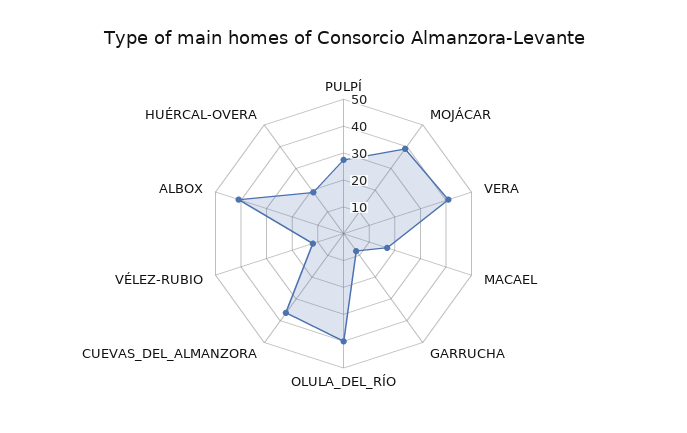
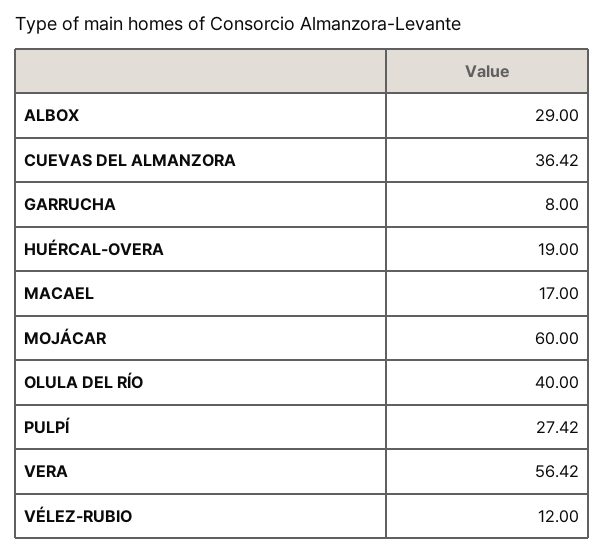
MOJÁCAR: 40 -> 60
VERA: 40 -> 56.42
ALBOX: 40 -> 29

